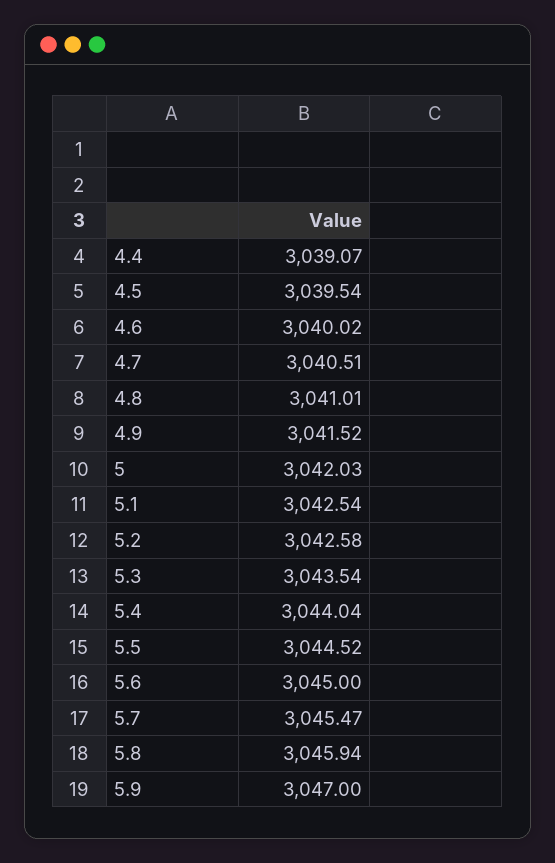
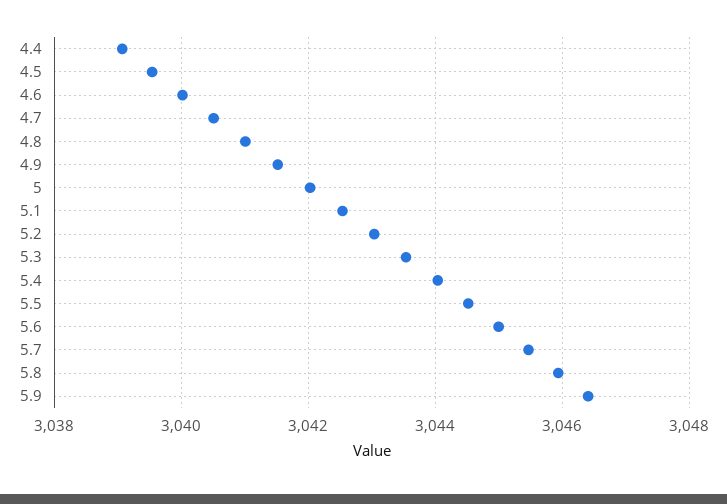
5.2: 3042.58 -> 3043
5.9: 3047 -> 3046.4

